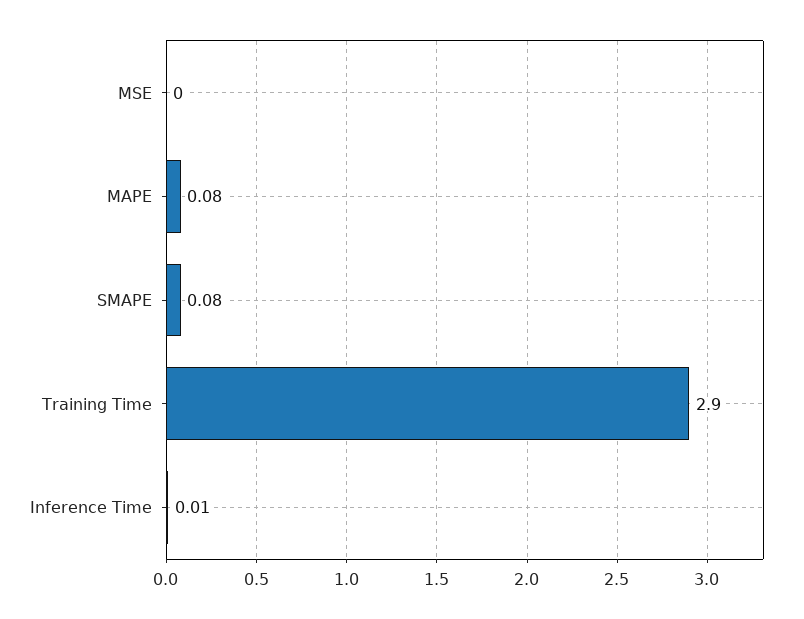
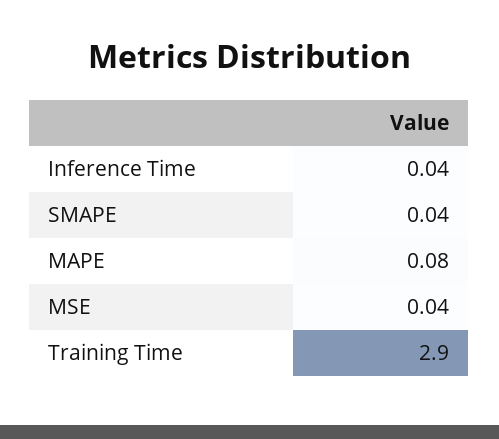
MSE: 0 -> 0.04
SMAPE: 0.08 -> 0.04
Inference Time: 0.01 -> 0.04

